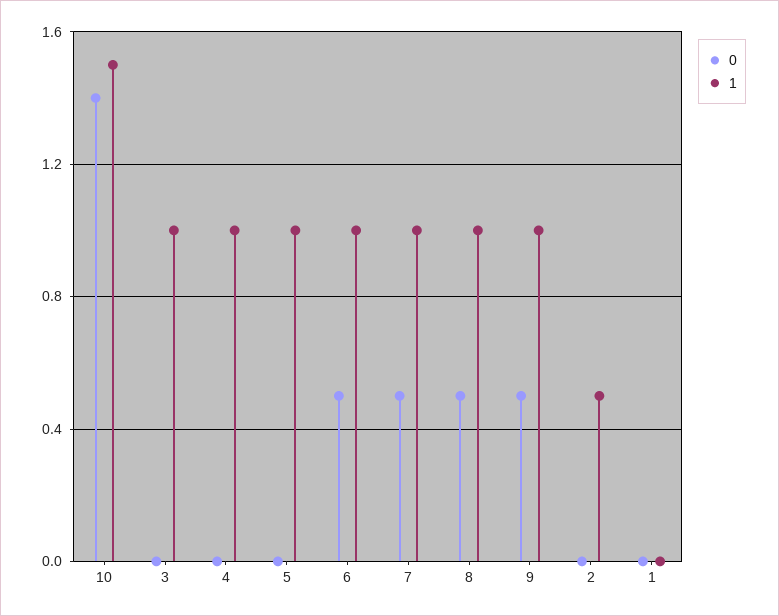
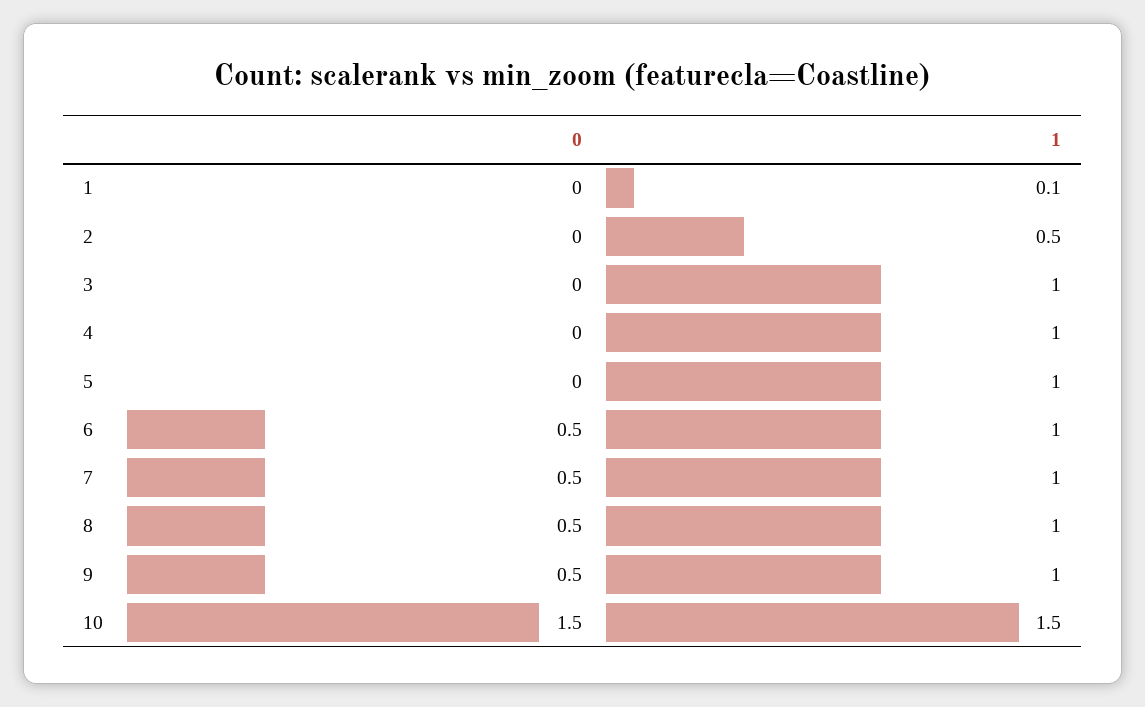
0, 10: 1.4 -> 1.5
1, 1: 0 -> 0.1

